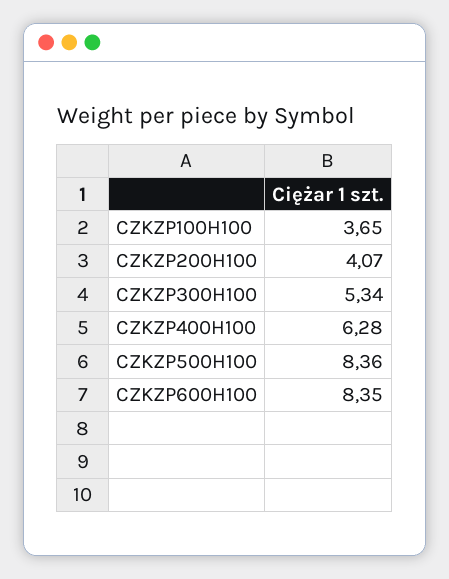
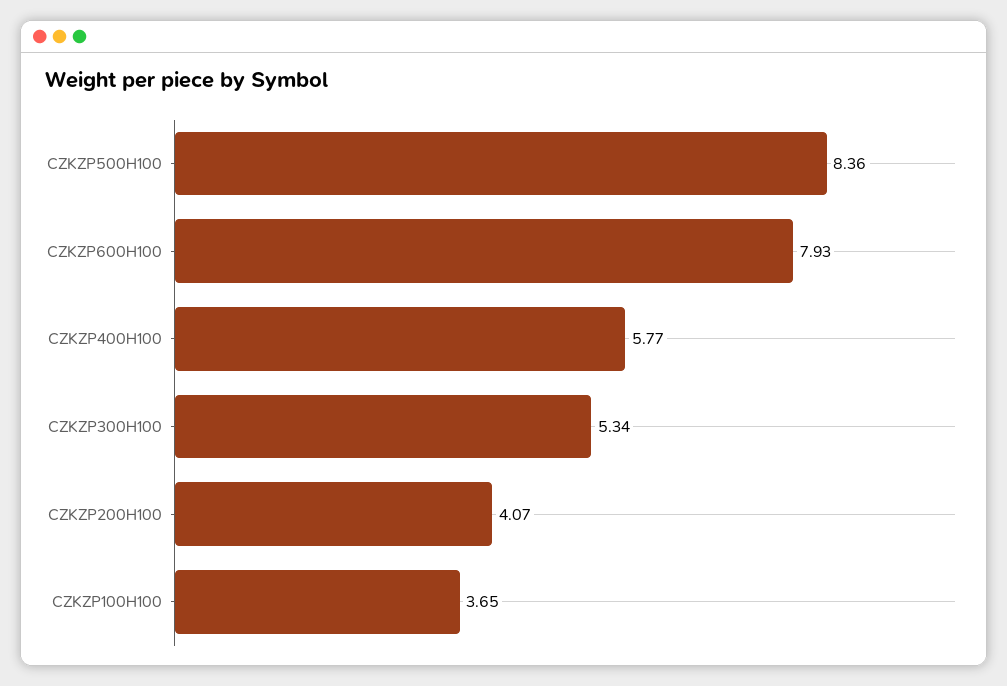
CZKZP400H100: 6.28 -> 5.77
CZKZP600H100: 8.35 -> 7.93

